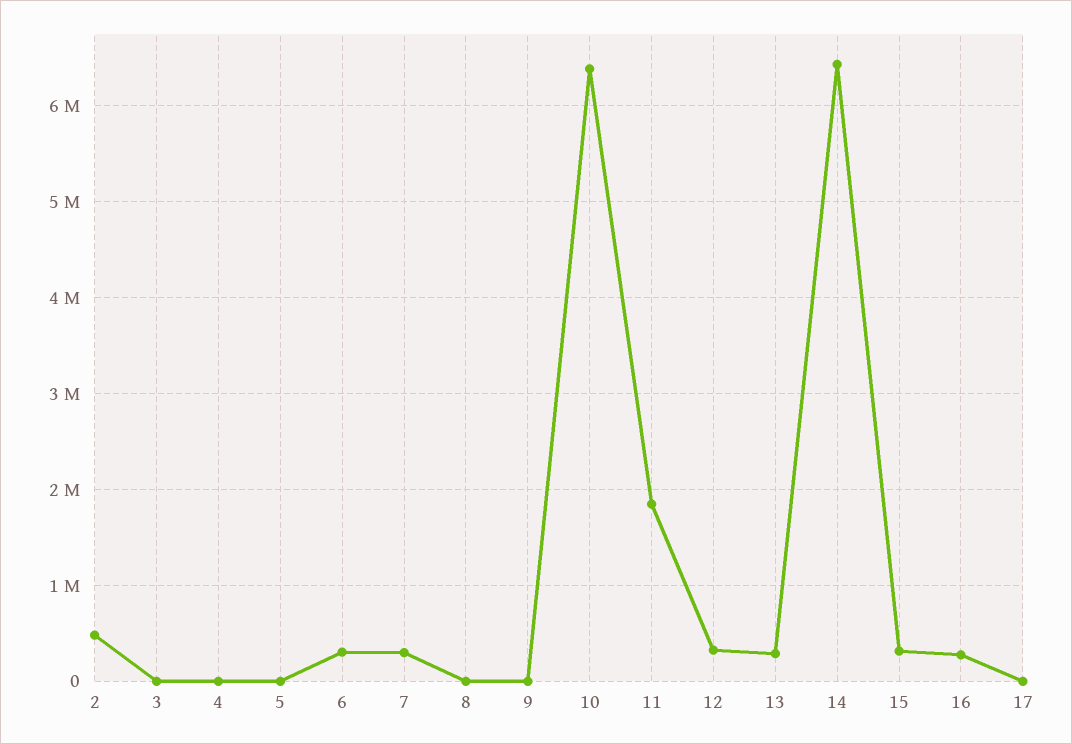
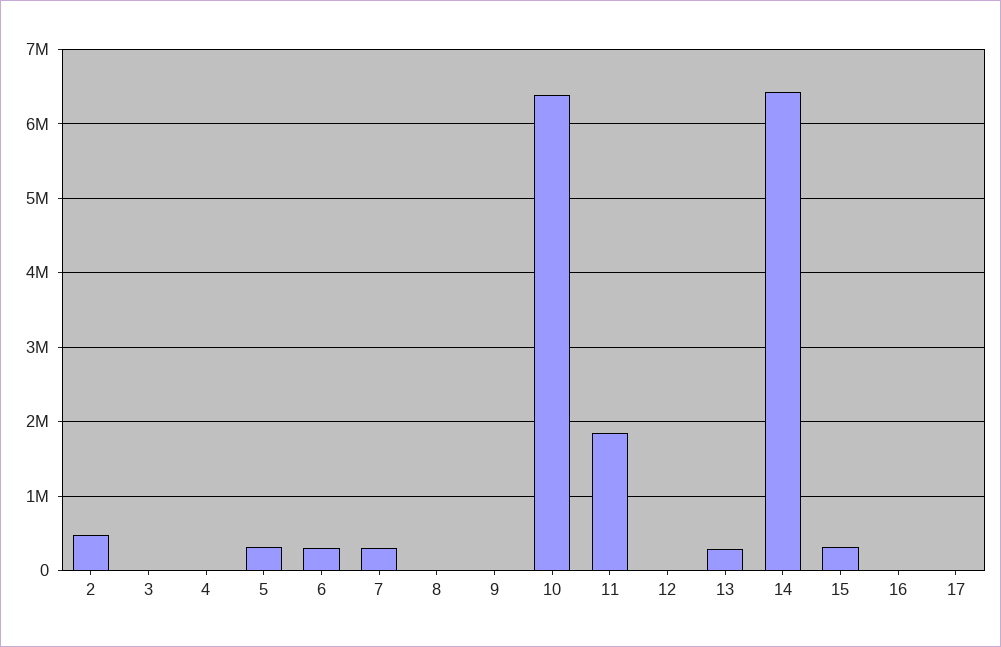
5: 0 -> 300000
12: 300000 -> 0
16: 300000 -> 0

